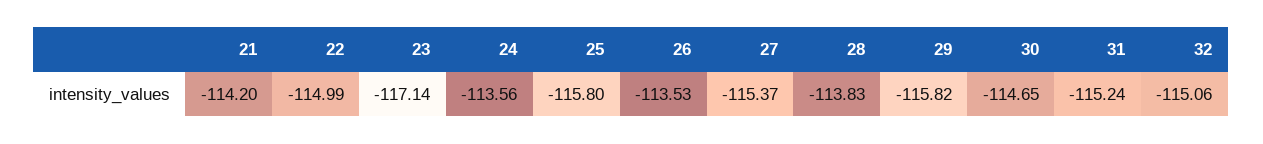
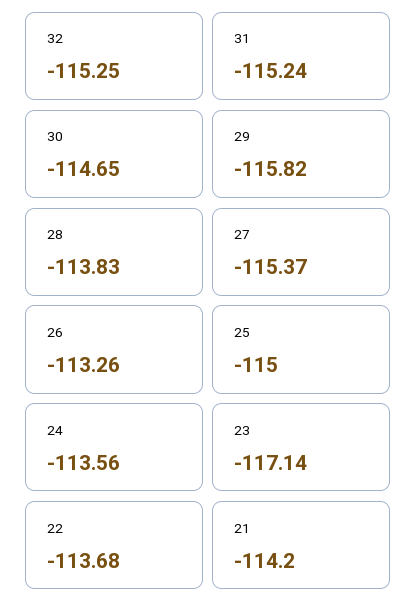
22: -114.99 -> -113.68
25: -115.8 -> -115
26: -113.53 -> -113.26
32: -115.06 -> -115.25

